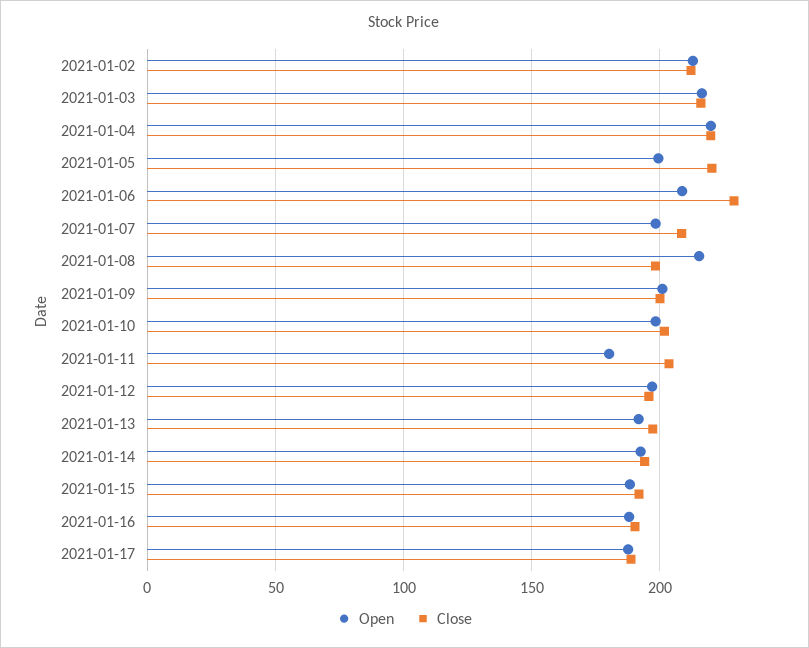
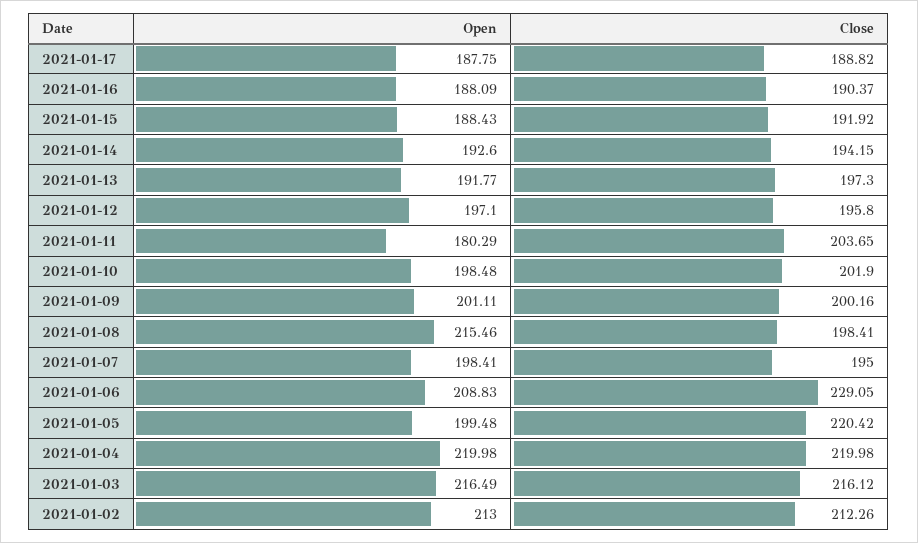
Close, 2021-01-07: 210 -> 195

